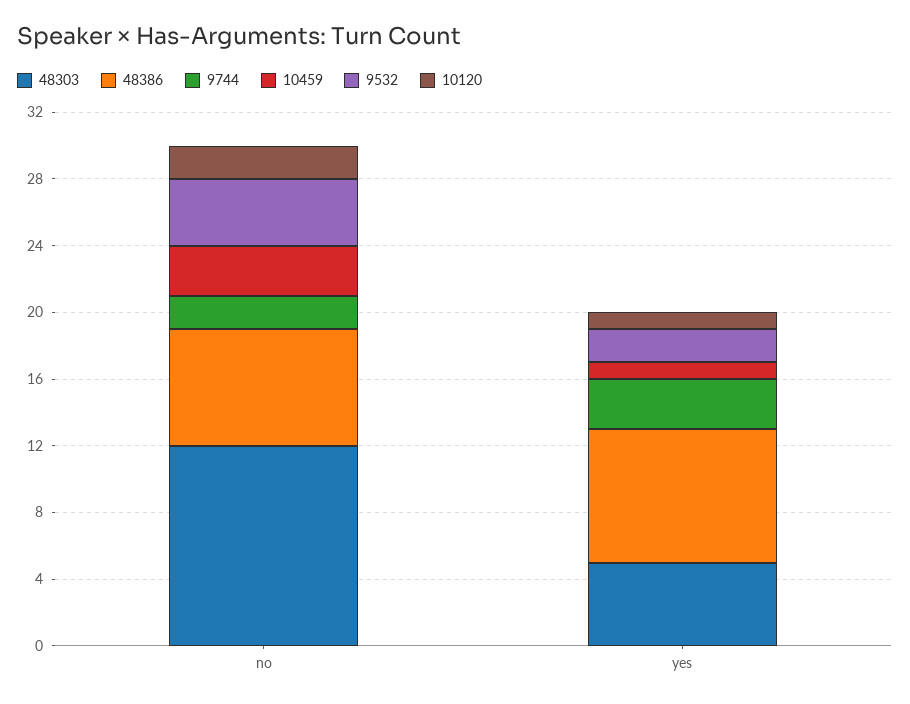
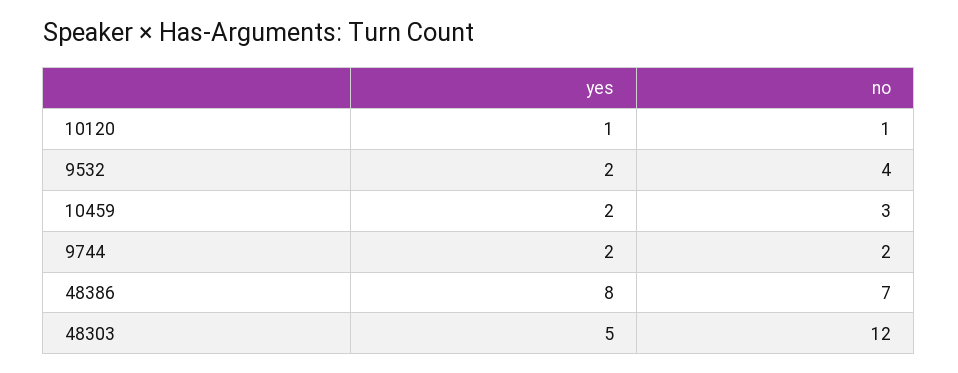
10120, no: 2 -> 1
9744, yes: 3 -> 2
10459, yes: 1 -> 2

